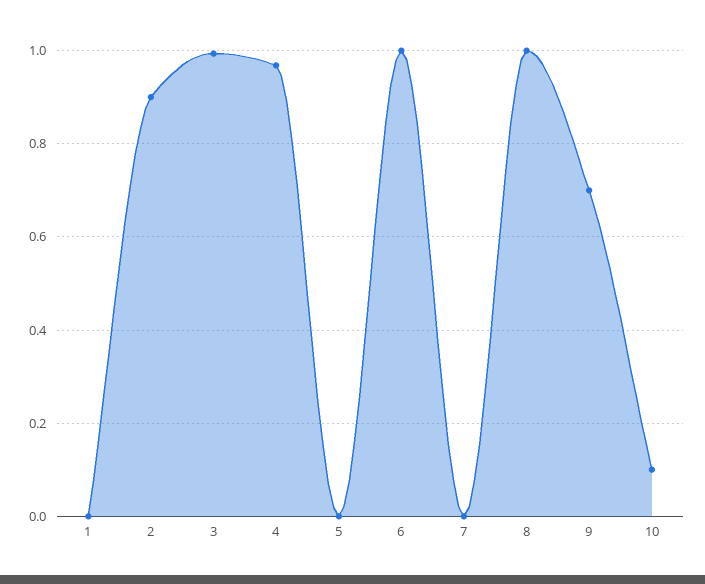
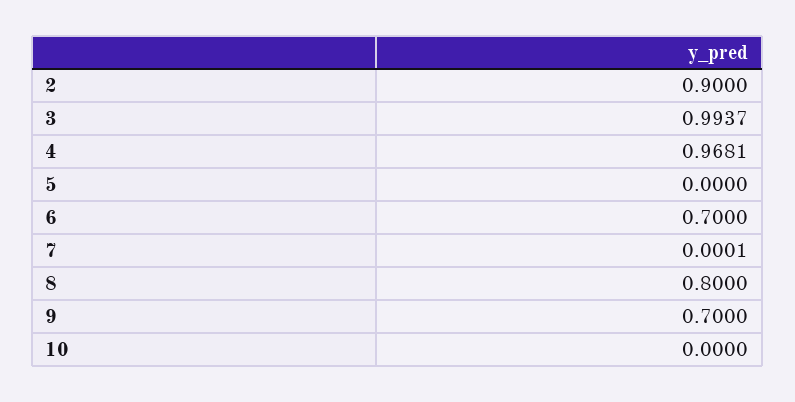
1: 0 -> none
6: 1 -> 0.7
8: 1 -> 0.8
10: 0.1 -> 0

